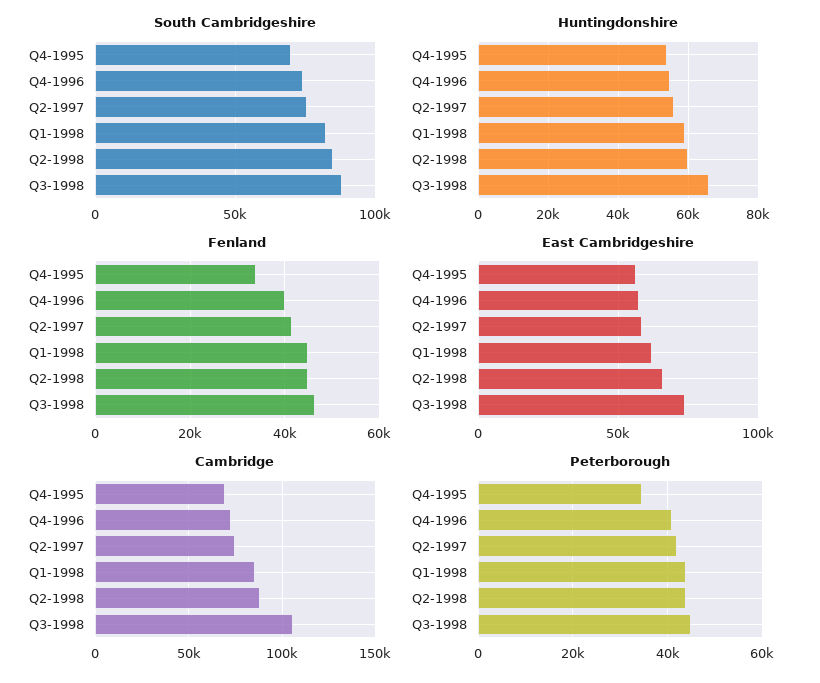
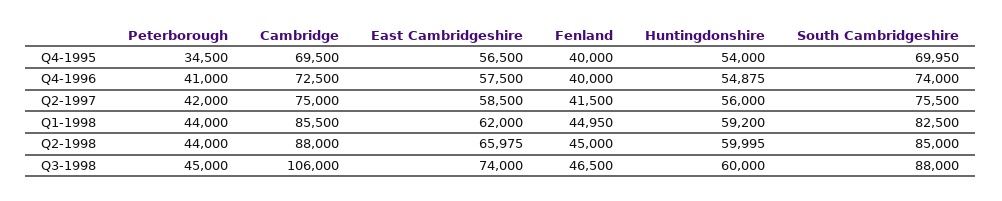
Huntingdonshire, Q3-1998: 66000 -> 60000
Fenland, Q4-1995: 34000 -> 40000

